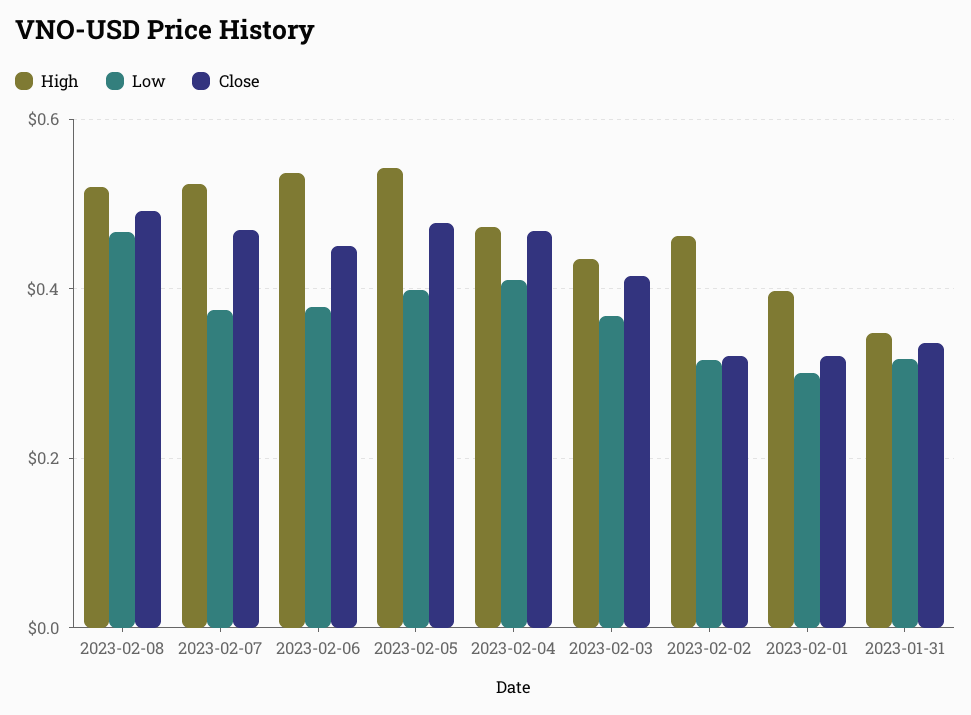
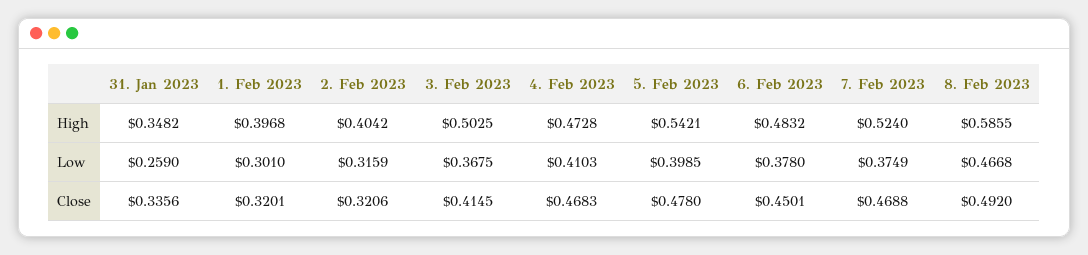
High, 2023-02-08: 0.52 -> 0.5855
High, 2023-02-06: 0.54 -> 0.4832
High, 2023-02-03: 0.44 -> 0.5025
High, 2023-02-02: 0.46 -> 0.4042
Low, 2023-01-31: 0.32 -> 0.259

